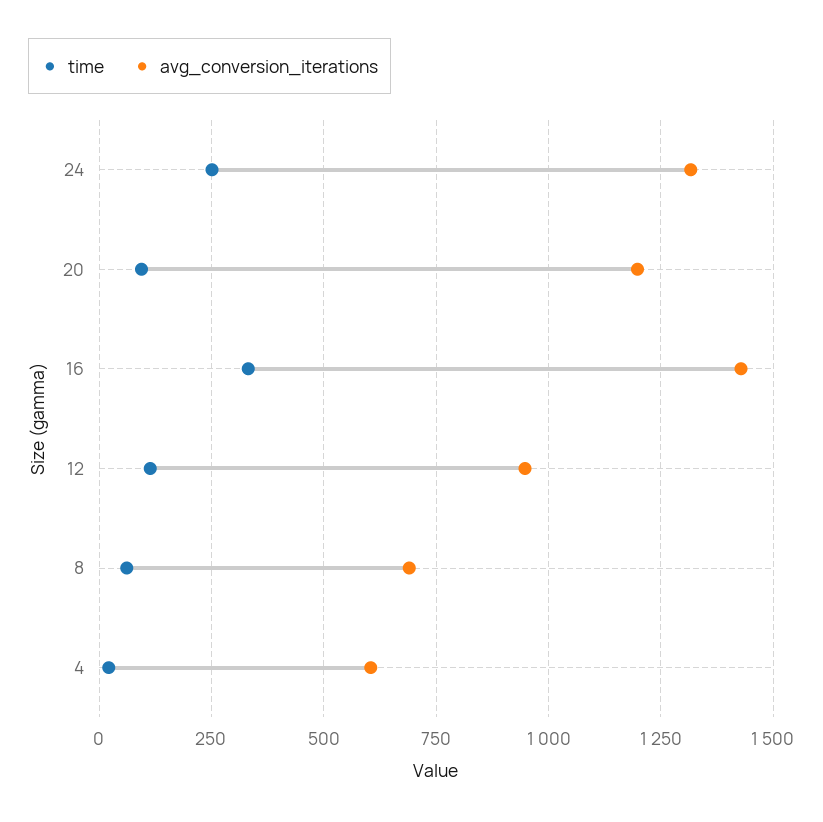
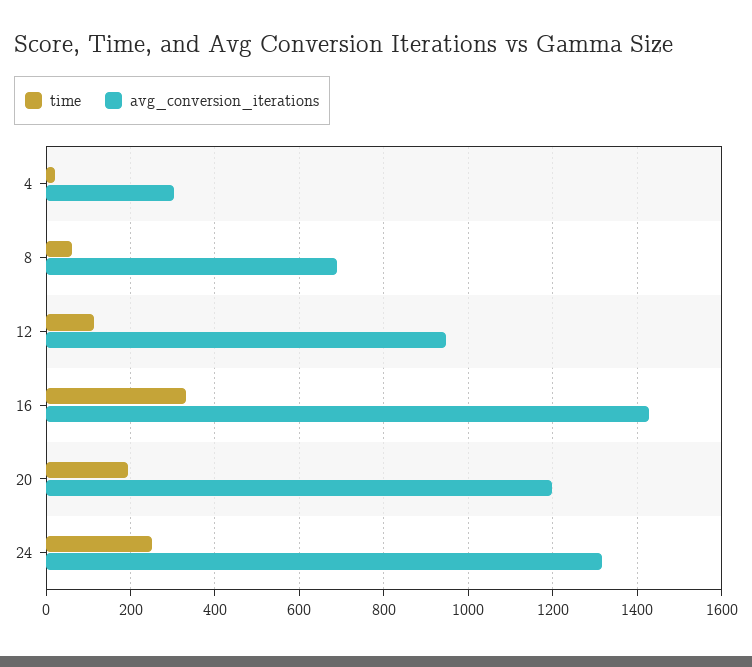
time, 20: 100 -> 200
avg_conversion_iterations, 4: 600 -> 300

